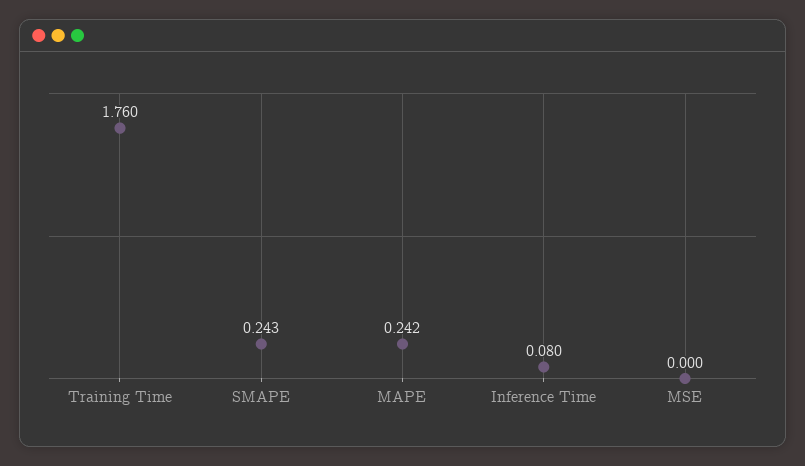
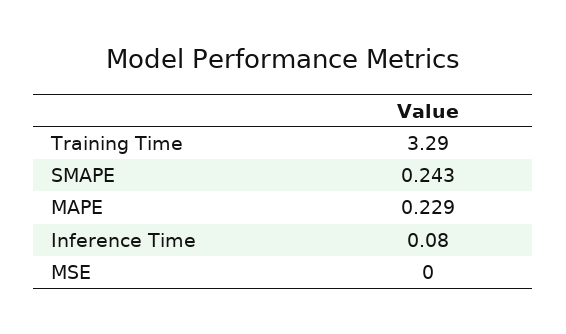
Training Time: 1.76 -> 3.29
MAPE: 0.242 -> 0.229

